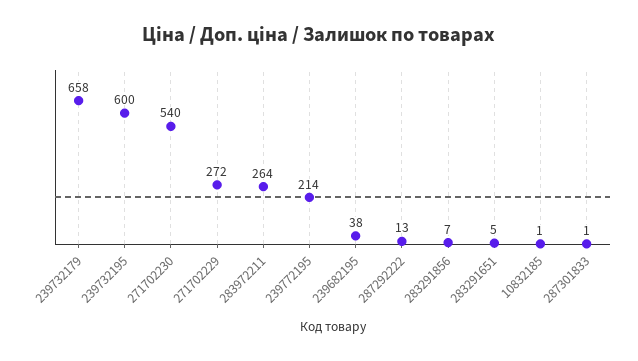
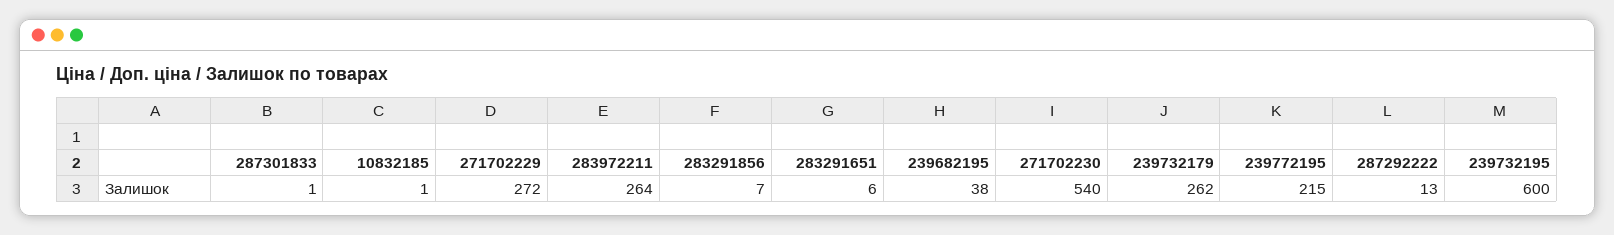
239732179: 658 -> 262
239772195: 214 -> 215
283291651: 5 -> 6

